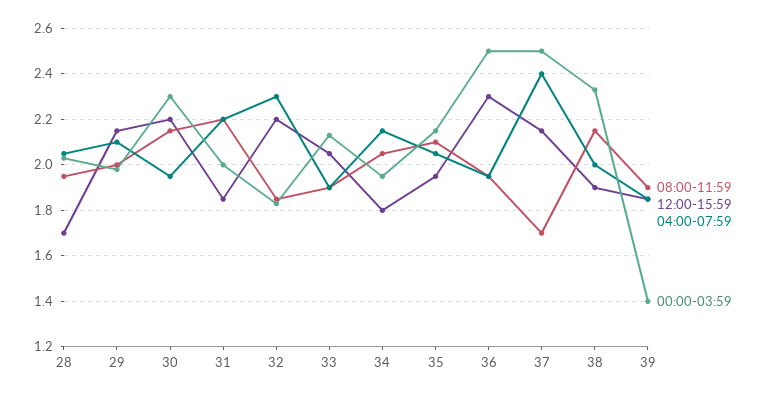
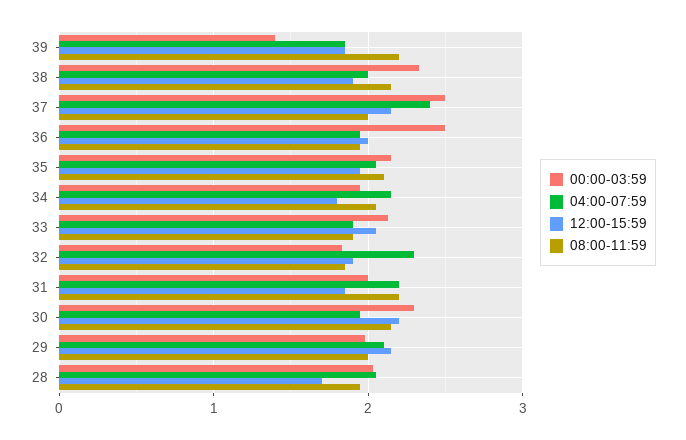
12:00-15:59, 32: 2.2 -> 1.9
12:00-15:59, 36: 2.3 -> 2
08:00-11:59, 37: 1.7 -> 2
08:00-11:59, 39: 1.9 -> 2.2

